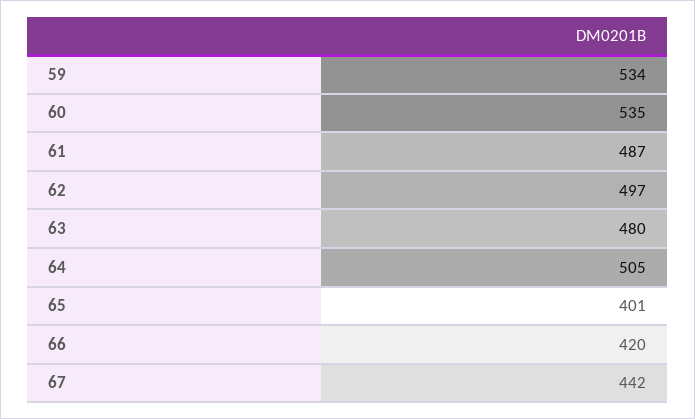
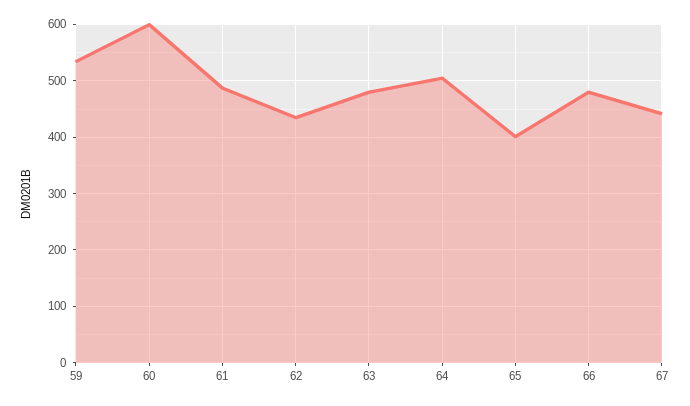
60: 535 -> 600
62: 497 -> 440
66: 420 -> 480

